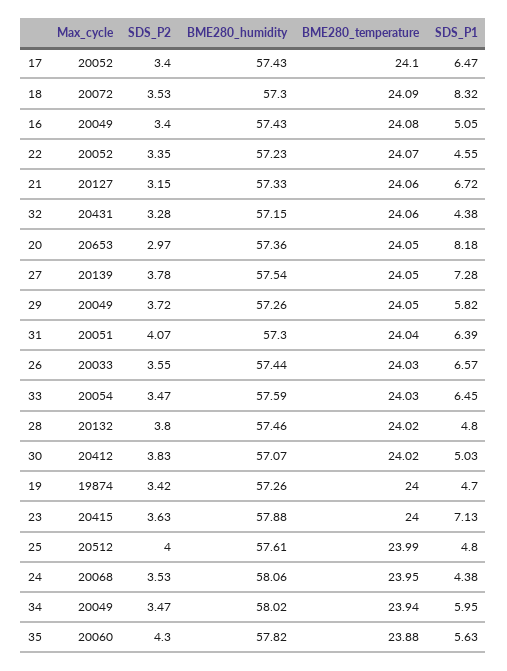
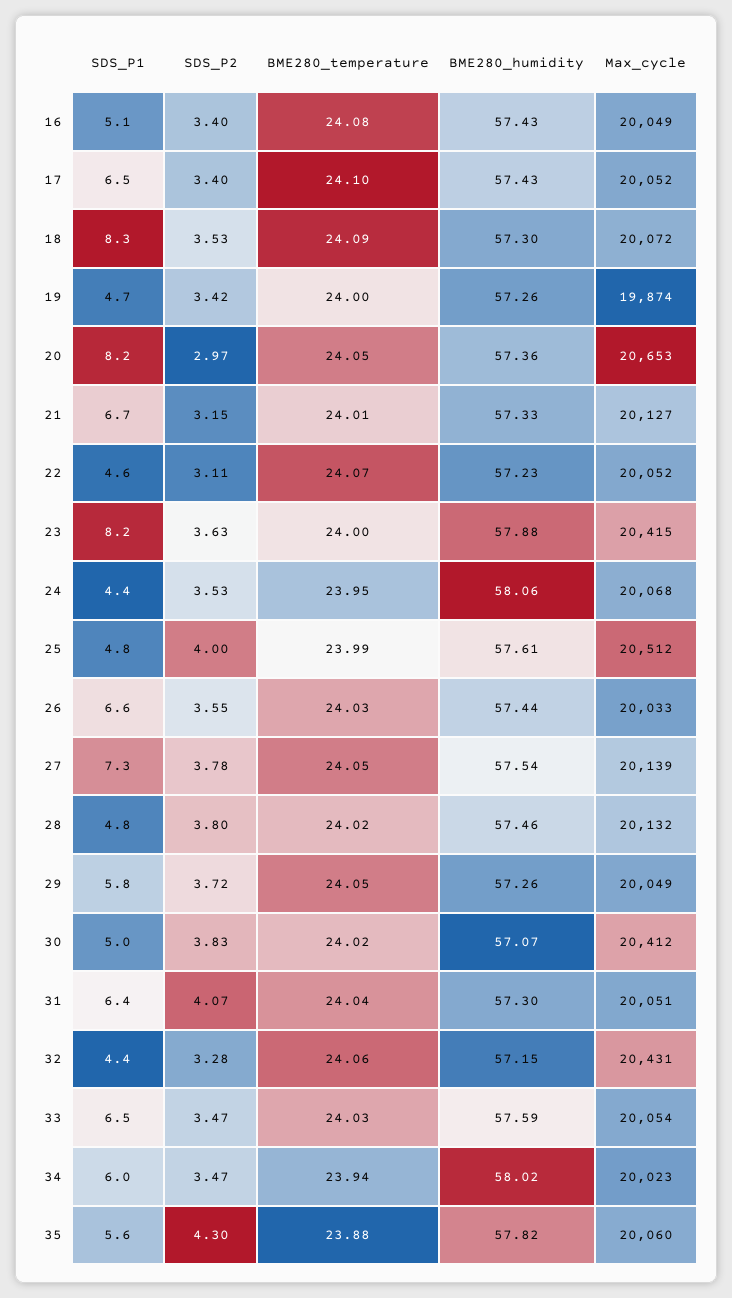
SDS_P2, 22: 3.35 -> 3.11
BME280_temperature, 21: 24.06 -> 24.01
SDS_P1, 23: 7.13 -> 8.2
Max_cycle, 34: 20049 -> 20023

